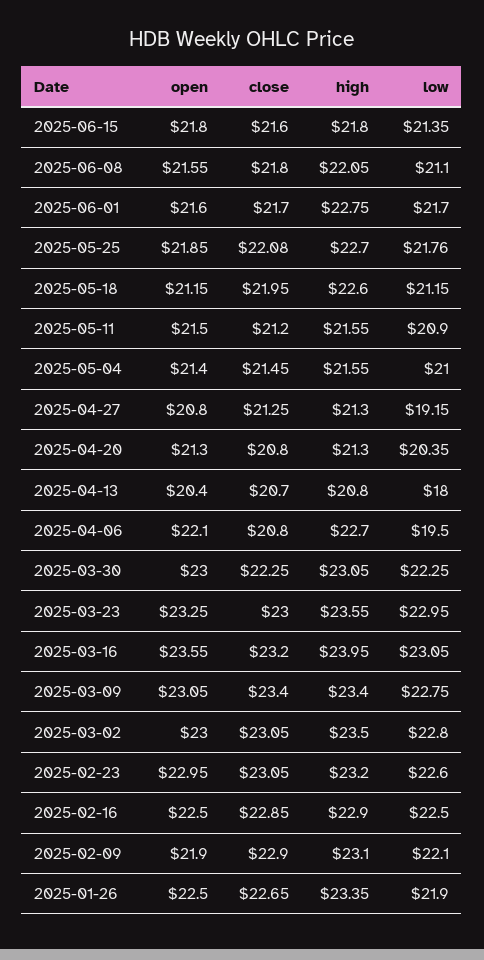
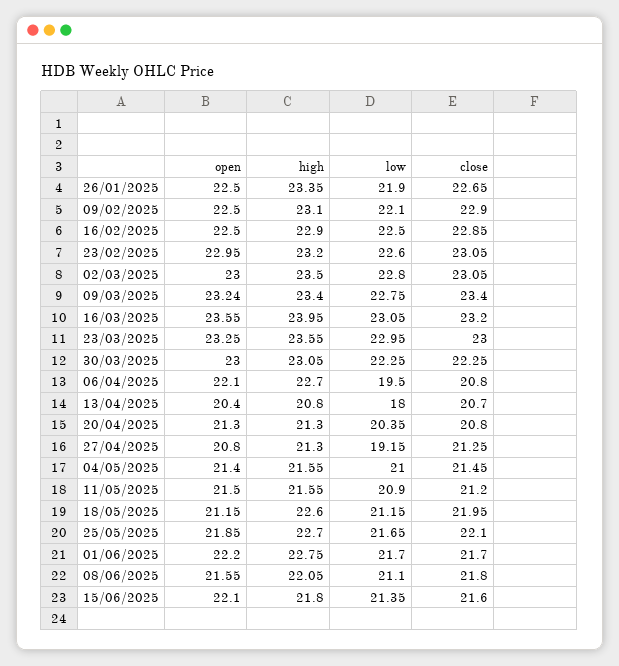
open, 2025-06-15: 21.8 -> 22.1
open, 2025-06-01: 21.6 -> 22.2
close, 2025-05-25: 22.08 -> 22.1
low, 2025-05-25: 21.76 -> 21.65
open, 2025-03-09: 23.05 -> 23.24
open, 2025-02-09: 21.9 -> 22.5

